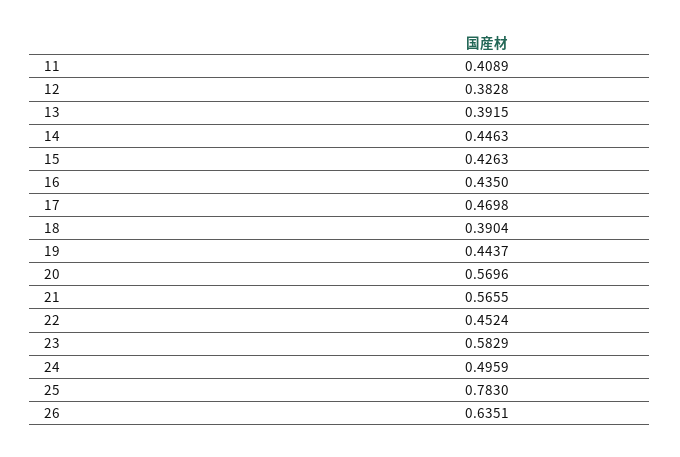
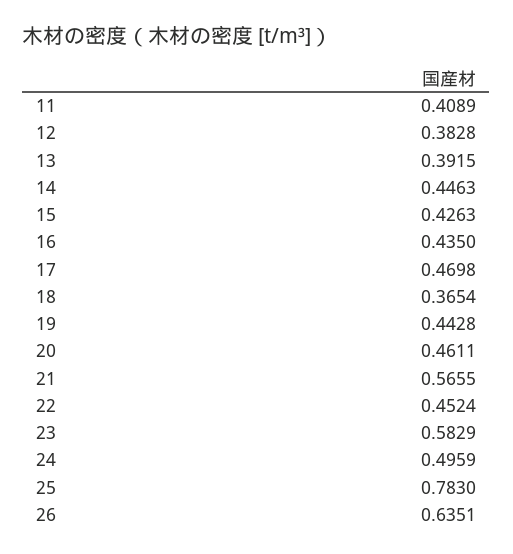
18: 0.3904 -> 0.3654
19: 0.4437 -> 0.4428
20: 0.5696 -> 0.4611

